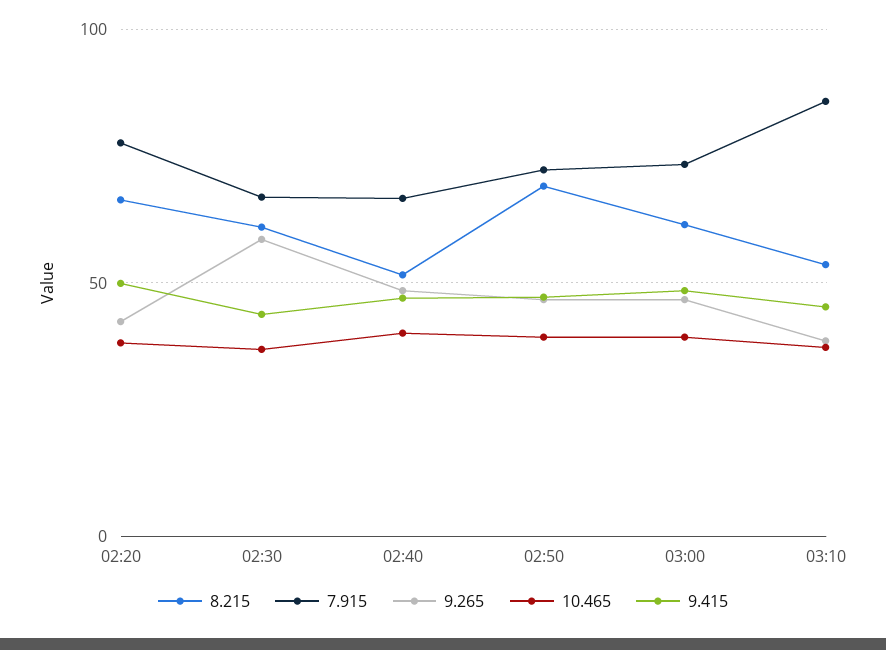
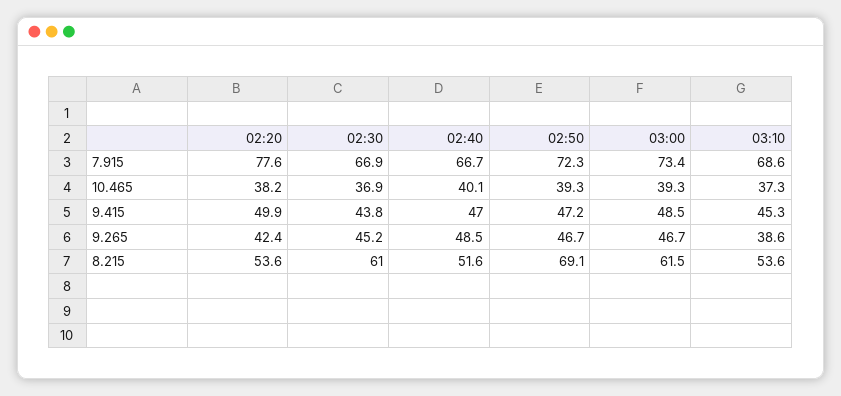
8.215, 02:20: 65 -> 53.6
9.265, 02:30: 60 -> 45.2
7.915, 03:10: 85 -> 68.6

